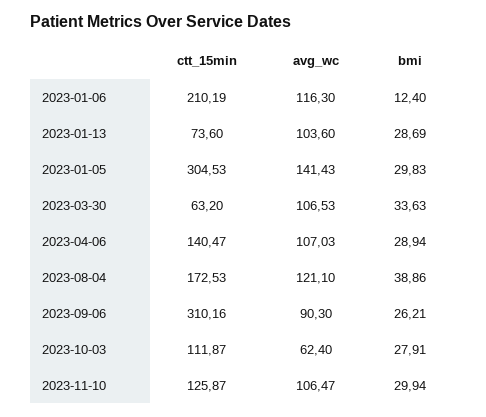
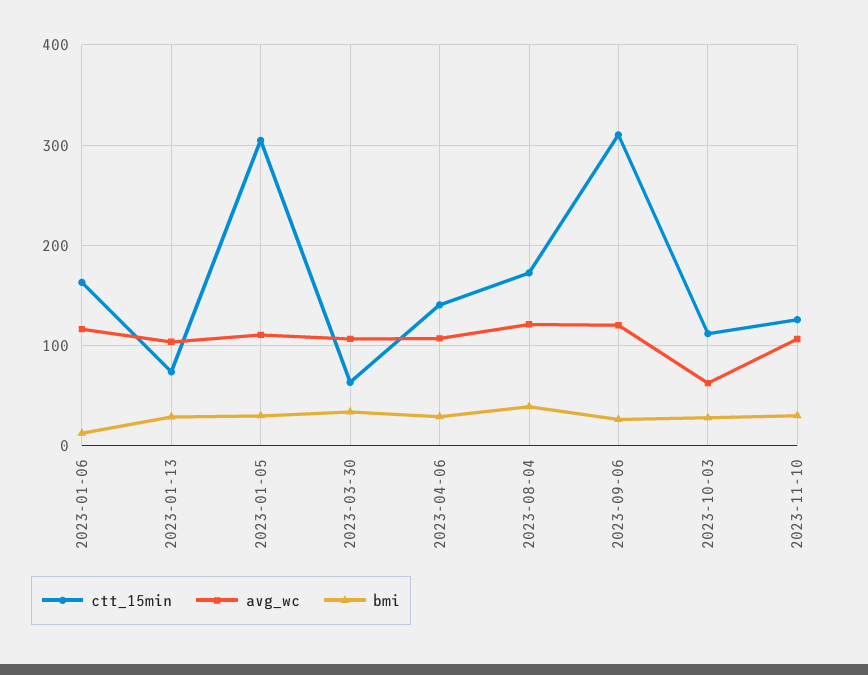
ctt_15min, 2023-01-06: 210.19 -> 160
avg_wc, 2023-01-05: 141.43 -> 110
avg_wc, 2023-09-06: 90.3 -> 120

